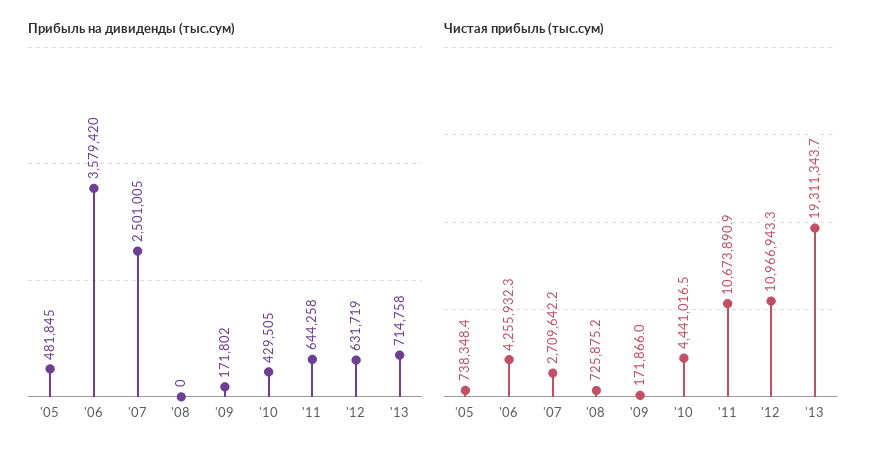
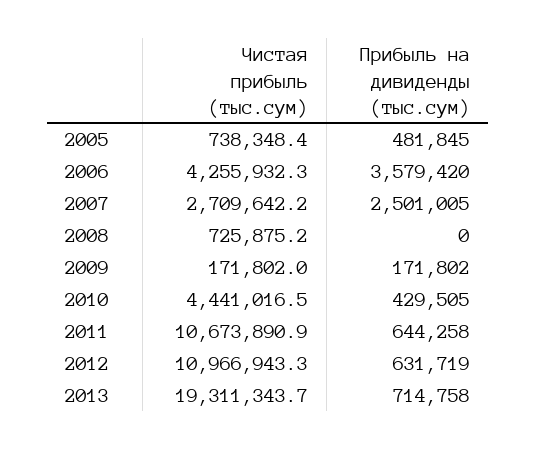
Чистая прибыль (тыс.сум), '09: 171866 -> 171802

